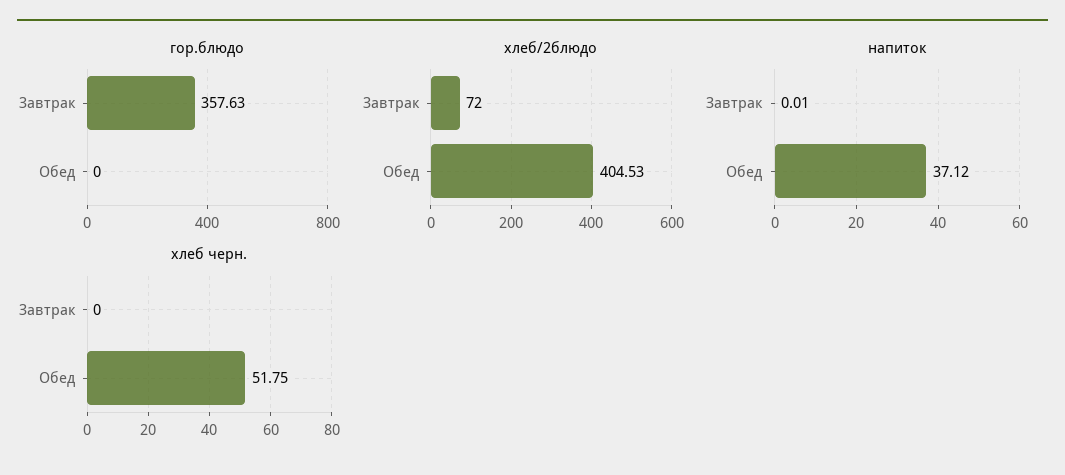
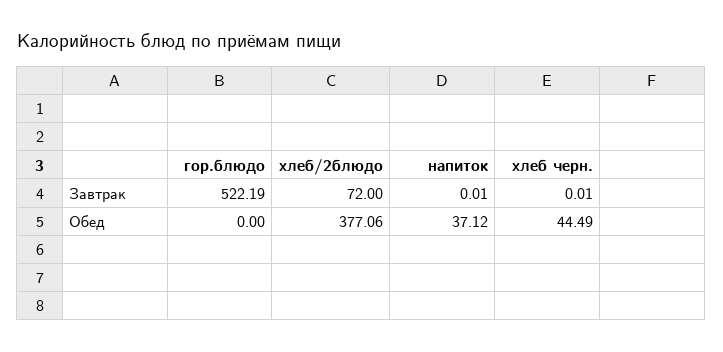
гор.блюдо, Завтрак: 357.63 -> 522.19
хлеб/2блюдо, Обед: 404.53 -> 377.06
хлеб черн., Завтрак: 0 -> 0.01
хлеб черн., Обед: 51.75 -> 44.49

